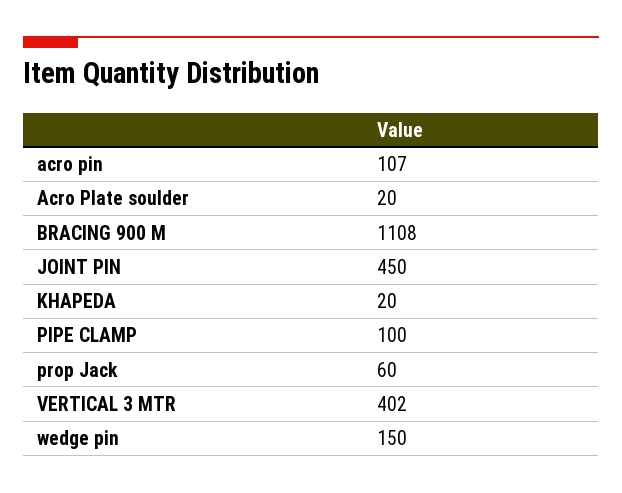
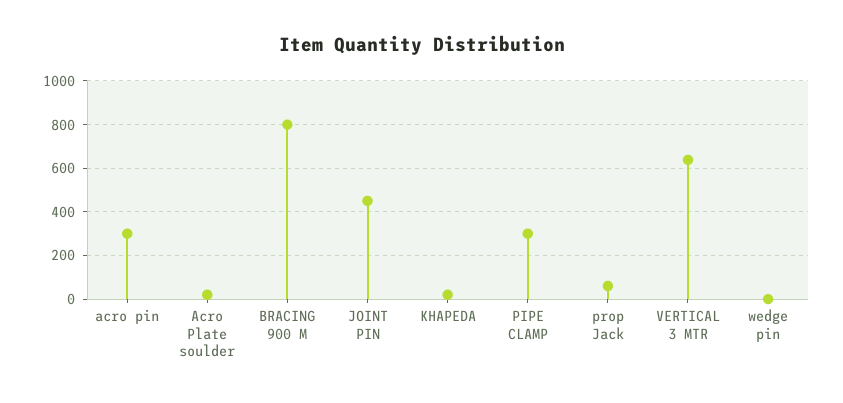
acro pin: 107 -> 300
BRACING 900 M: 1108 -> 800
PIPE CLAMP: 100 -> 300
VERTICAL 3 MTR: 402 -> 650
wedge pin: 150 -> 0

